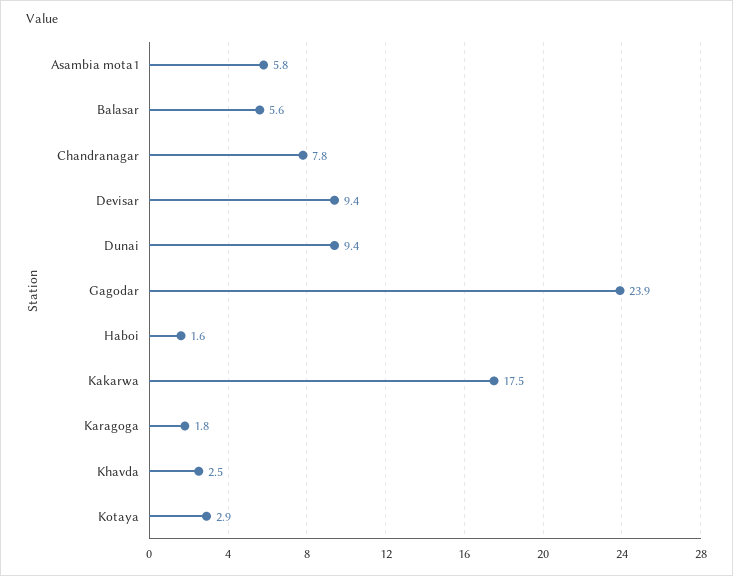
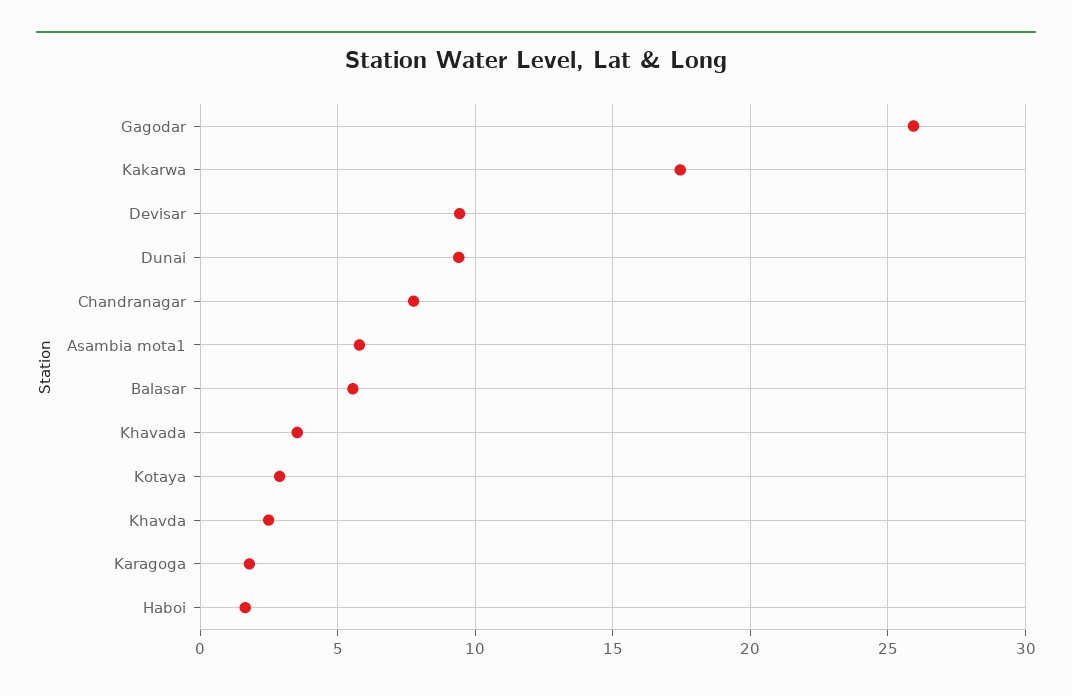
Gagodar: 23.9 -> 26
Khavada: none -> 3.5

